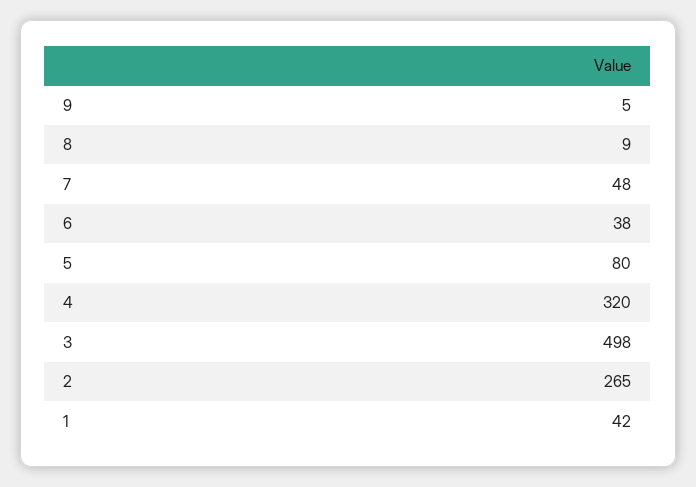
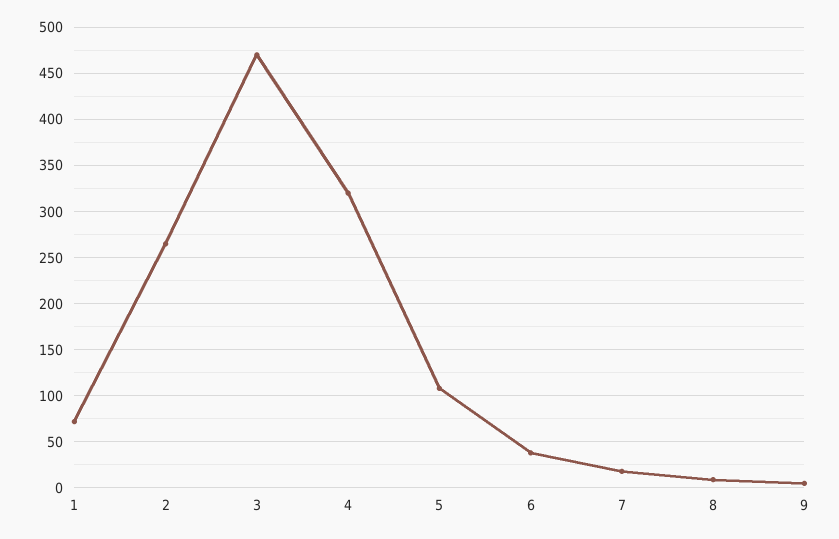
7: 48 -> 20
5: 80 -> 110
3: 498 -> 470
1: 42 -> 70

